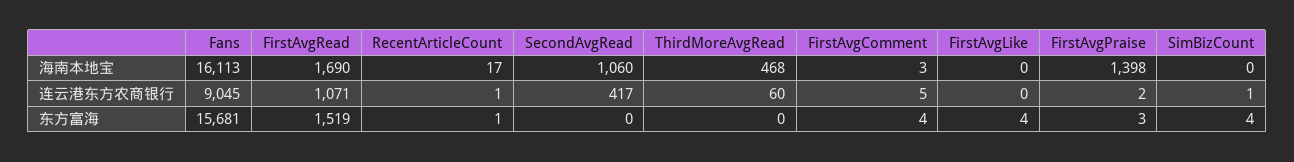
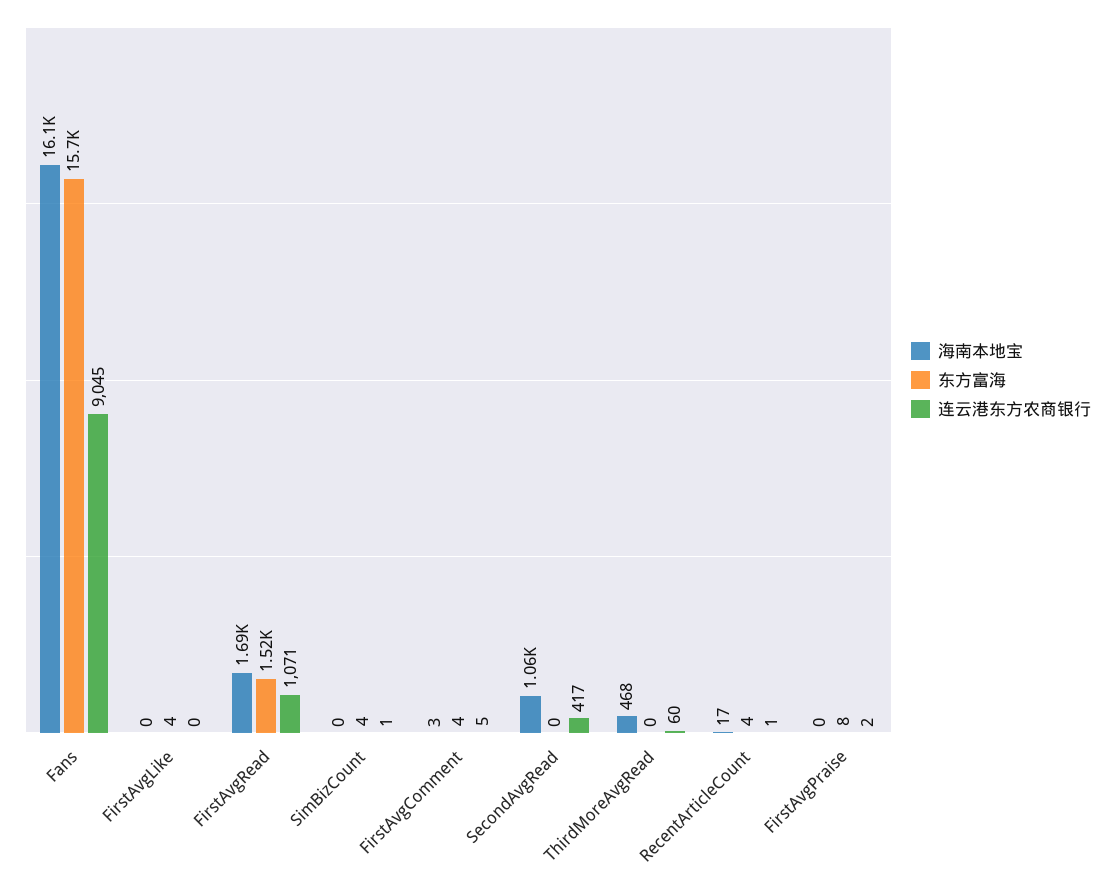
海南本地宝, FirstAvgPraise: 1398 -> 0
东方富海, RecentArticleCount: 1 -> 4
东方富海, FirstAvgPraise: 3 -> 8

